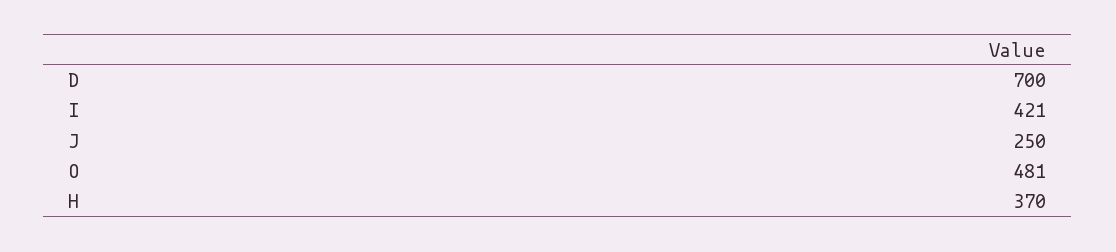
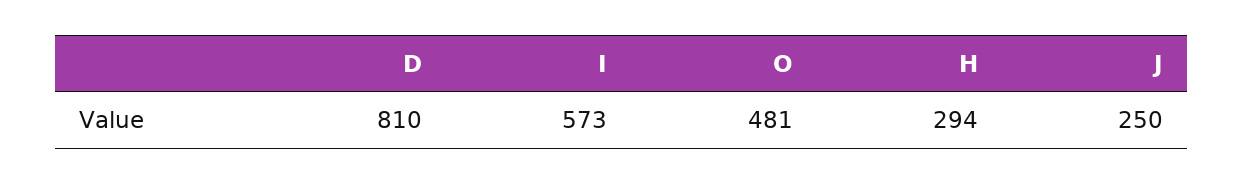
D: 700 -> 810
I: 421 -> 573
H: 370 -> 294

